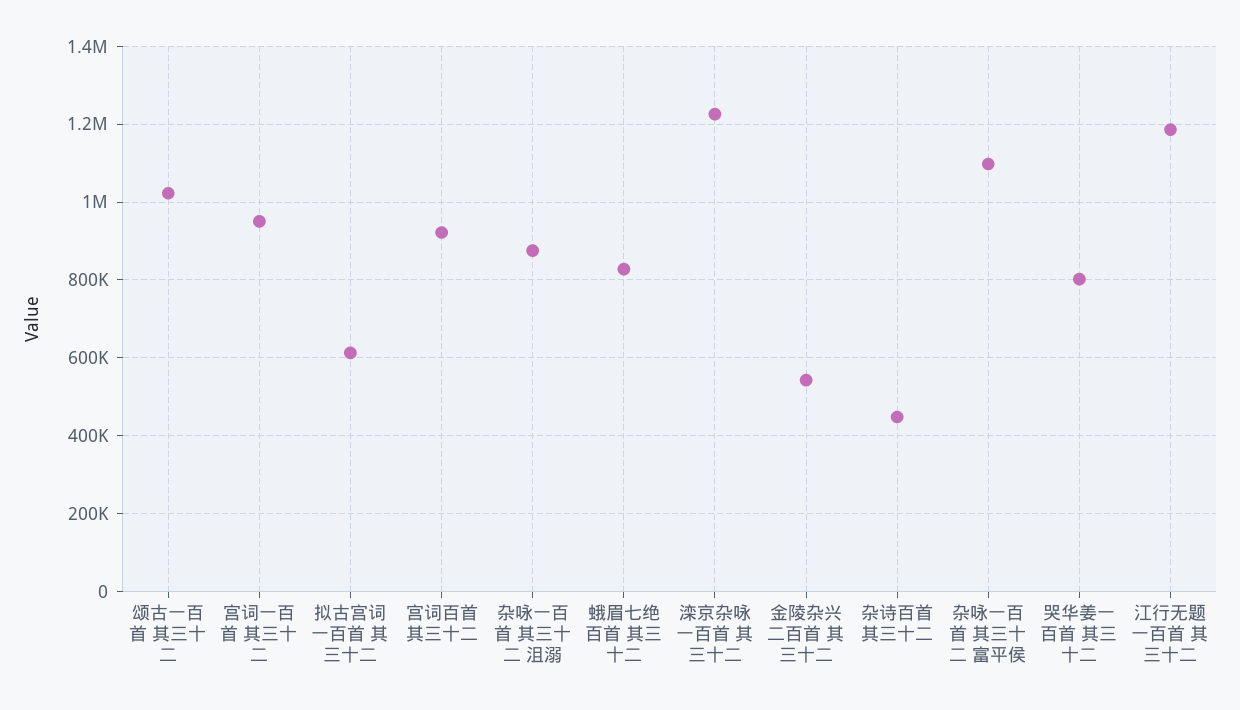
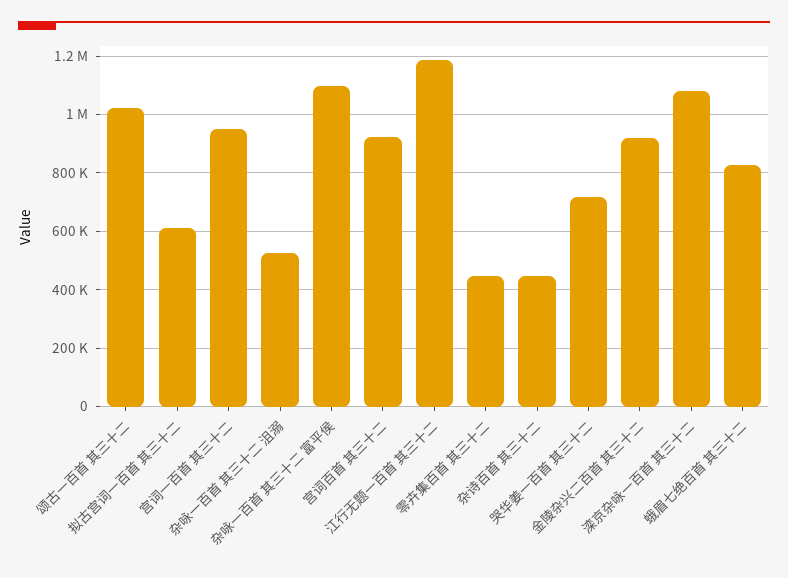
杂咏一百首 其三十二 沮溺: 880000 -> 525000
滦京杂咏一百首 其三十二: 1220000 -> 1075000
金陵杂兴二百首 其三十二: 540000 -> 925000
哭华姜一百首 其三十二: 800000 -> 725000
零卉集百首 其三十二: none -> 450000

